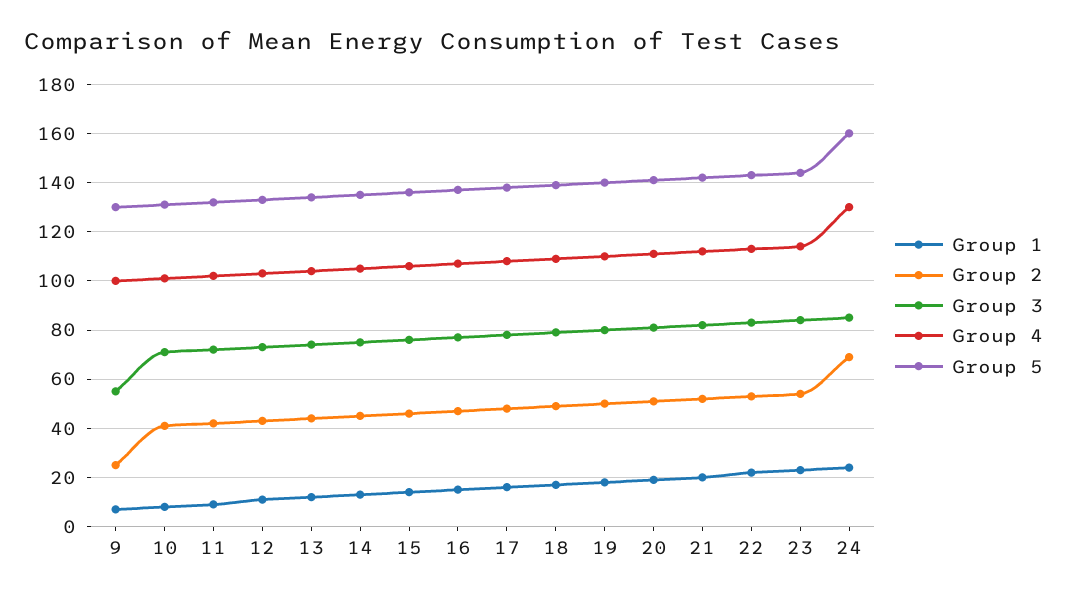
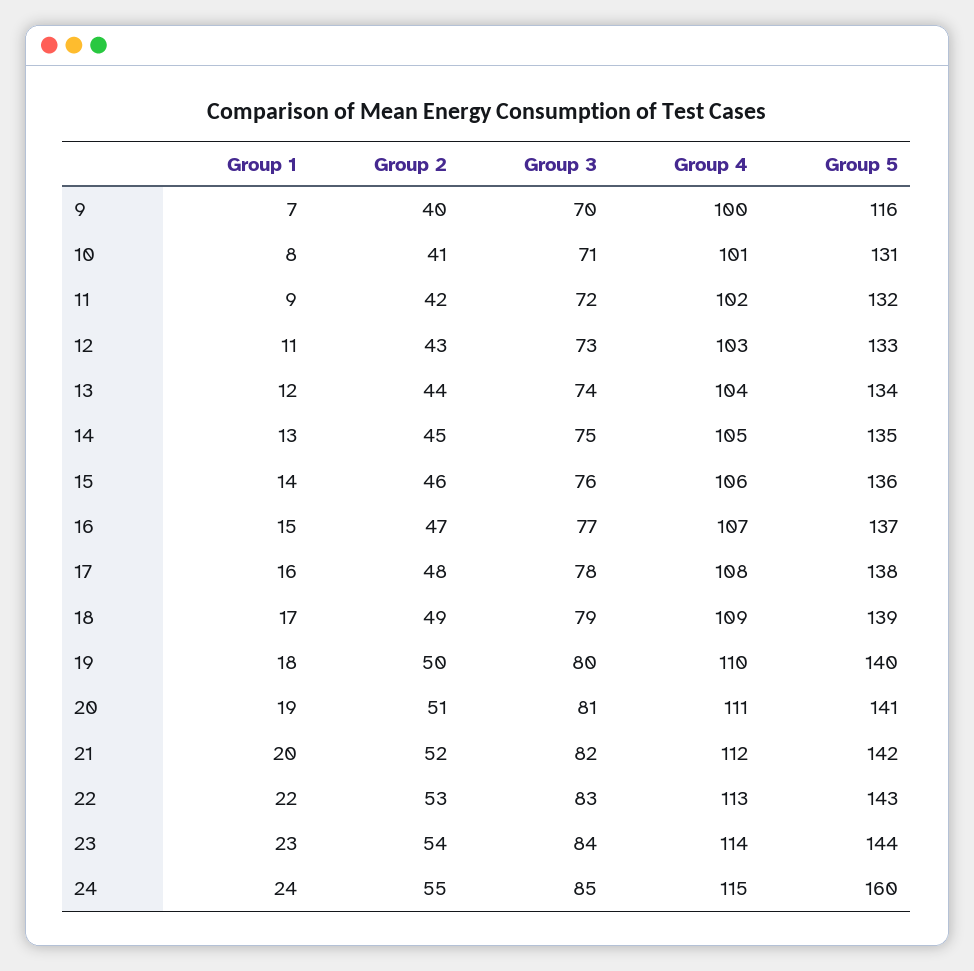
Group 2, 9: 25 -> 40
Group 3, 9: 55 -> 70
Group 5, 9: 130 -> 116
Group 2, 24: 70 -> 55
Group 4, 24: 130 -> 115

